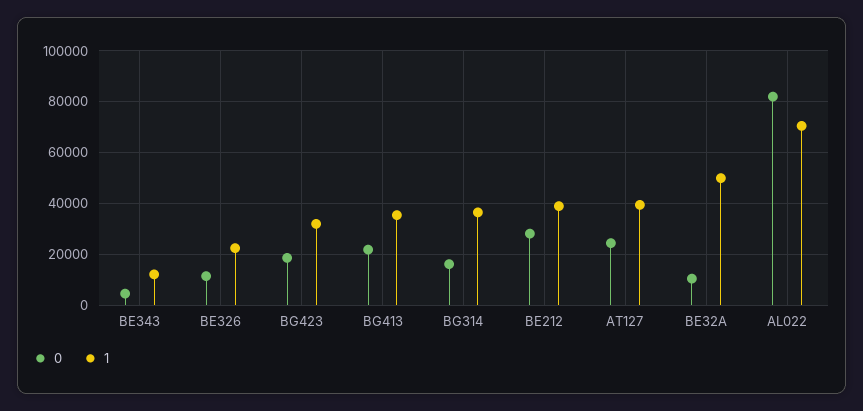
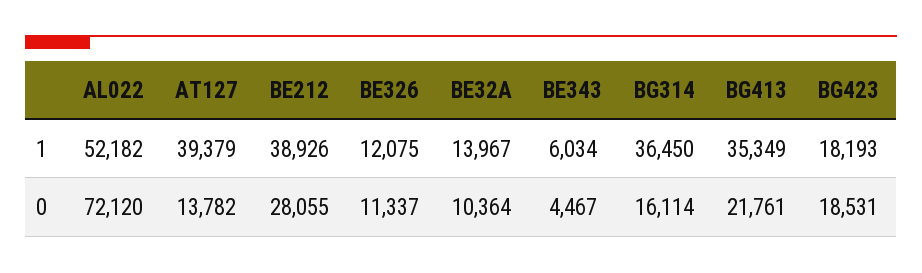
1, BE343: 12500 -> 6034
1, BE326: 22500 -> 12075
1, BG423: 32500 -> 18193
0, AT127: 25000 -> 13782
1, BE32A: 50000 -> 13967
0, AL022: 82500 -> 72120
1, AL022: 70000 -> 52182

